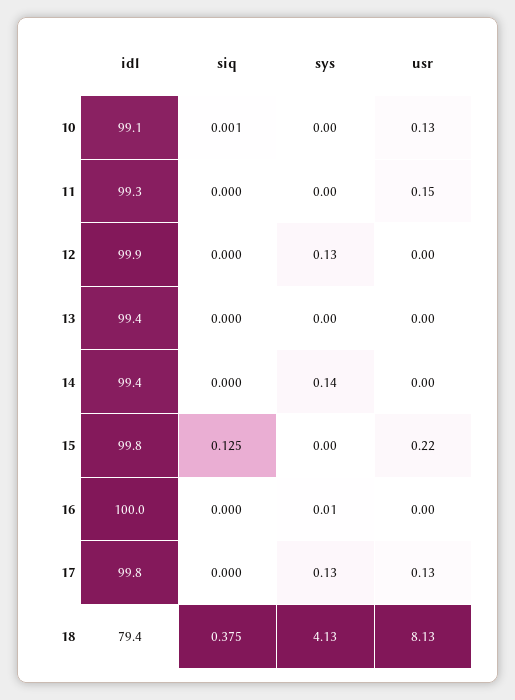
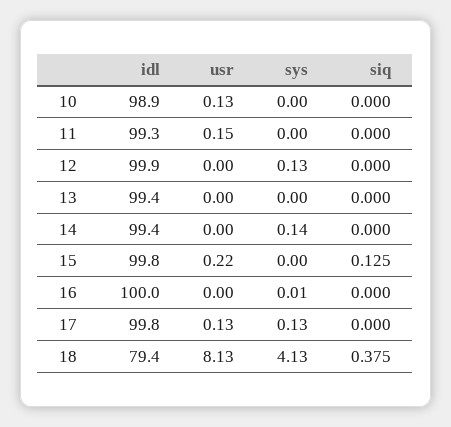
idl, 10: 99.1 -> 98.9
siq, 10: 0.001 -> 0

